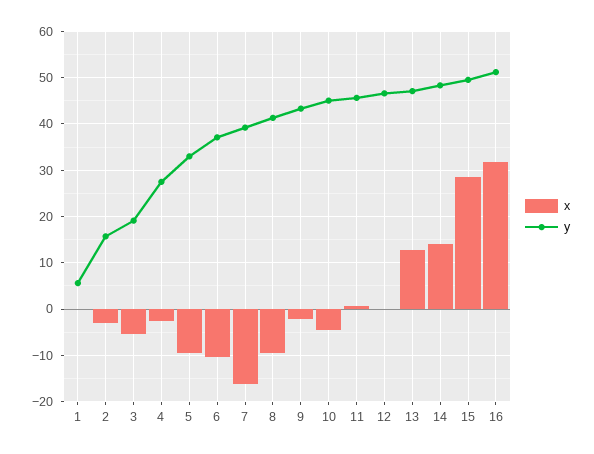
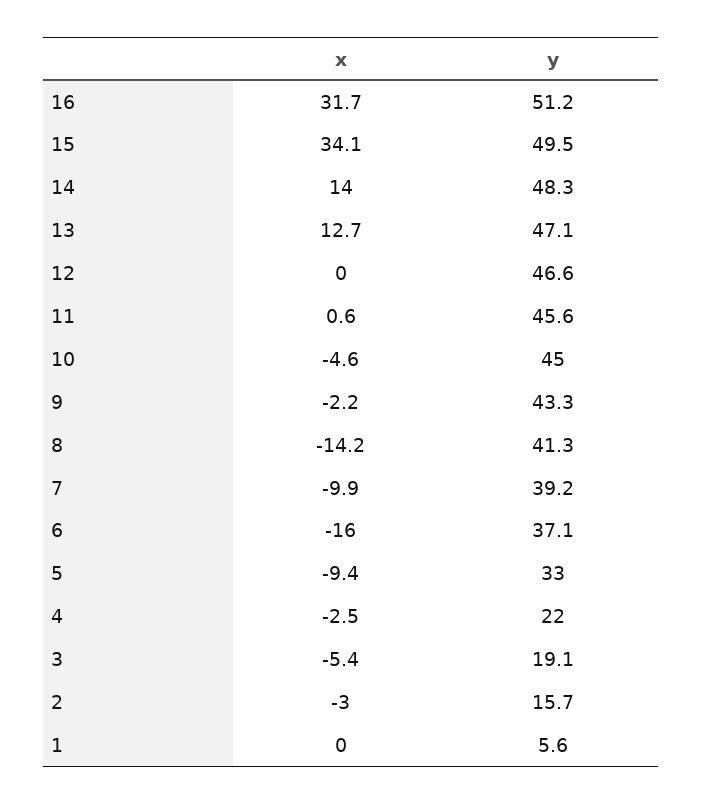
y, 4: 28 -> 22
x, 6: -10 -> -16
x, 7: -16 -> -9.9
x, 8: -10 -> -14.2
x, 15: 28 -> 34.1

